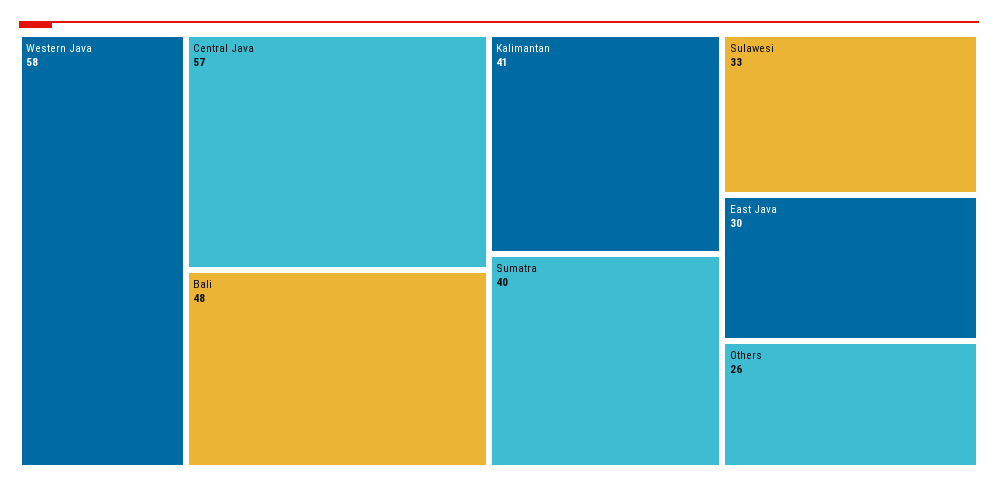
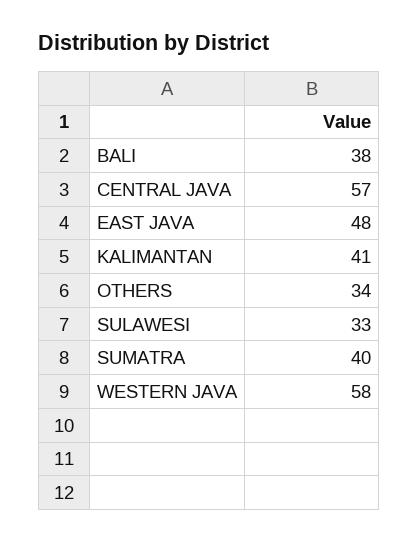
Bali: 48 -> 38
East Java: 30 -> 48
Others: 26 -> 34

